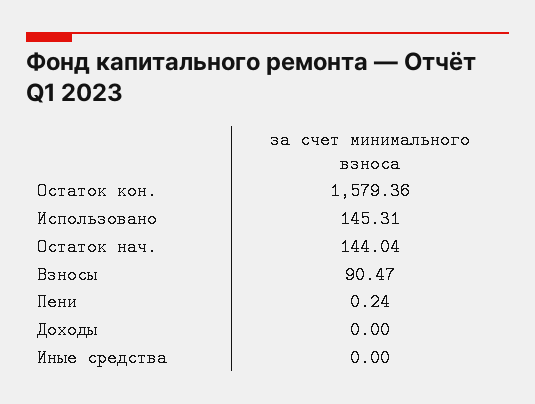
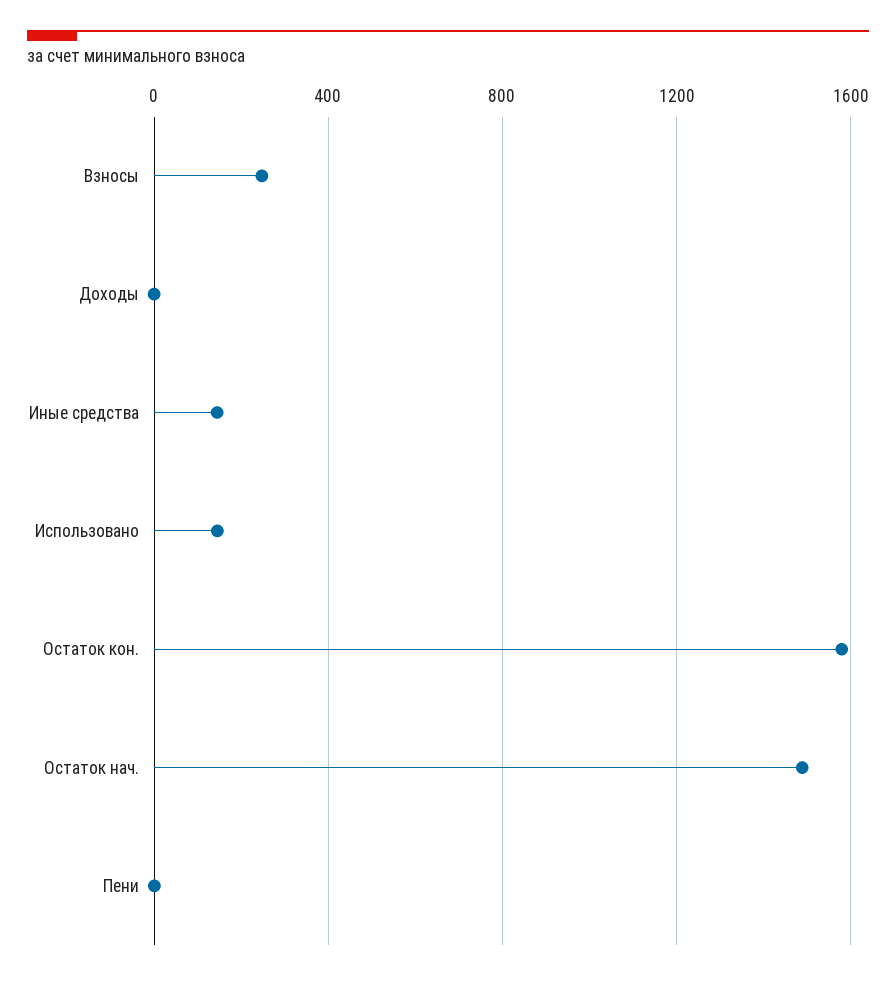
Остаток нач.: 144.04 -> 1500
Взносы: 90.47 -> 250
Иные средства: 0 -> 150

